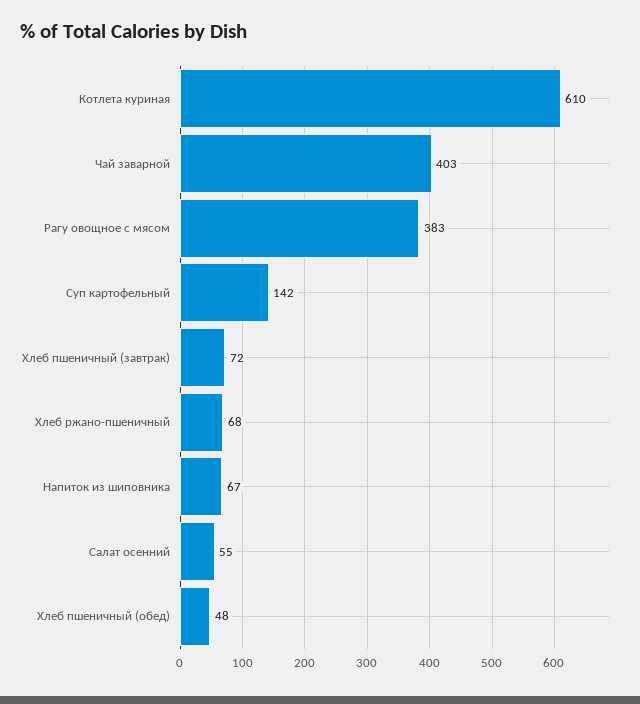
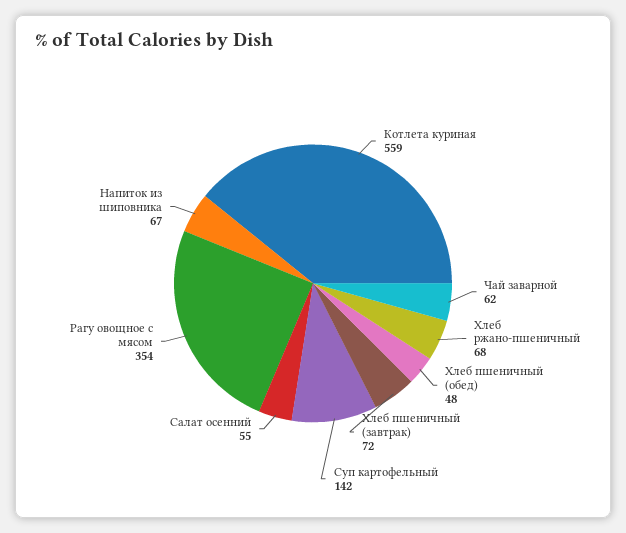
Котлета куриная: 610 -> 559
Чай заварной: 403 -> 62
Рагу овощное с мясом: 383 -> 354

